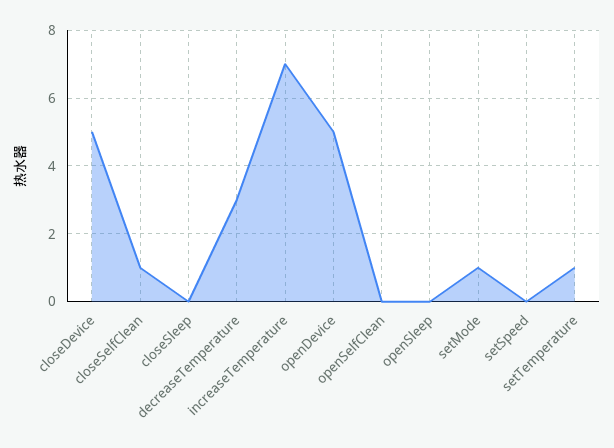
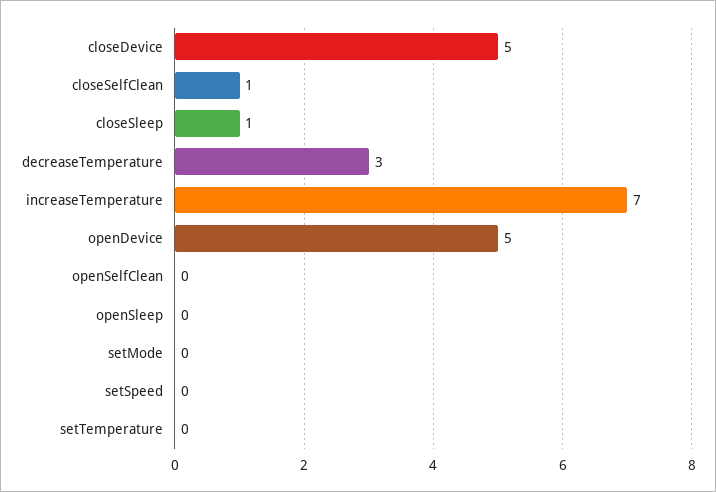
closeSleep: 0 -> 1
setMode: 1 -> 0
setTemperature: 1 -> 0

